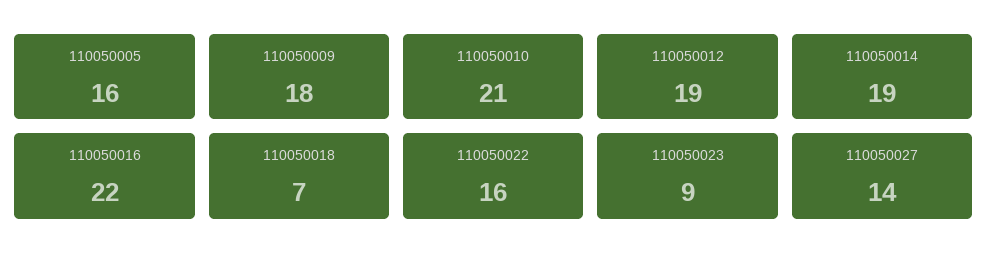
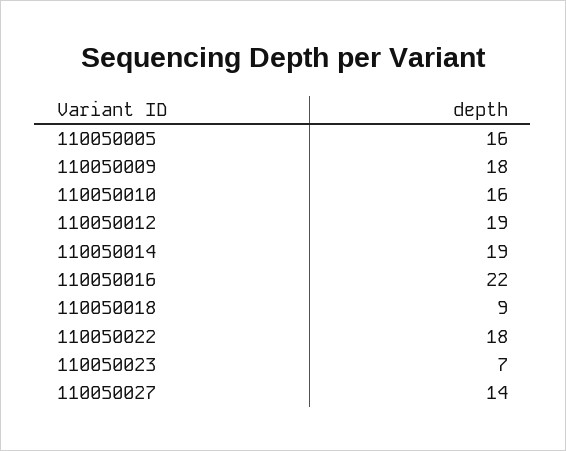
110050010: 21 -> 16
110050018: 7 -> 9
110050022: 16 -> 18
110050023: 9 -> 7

